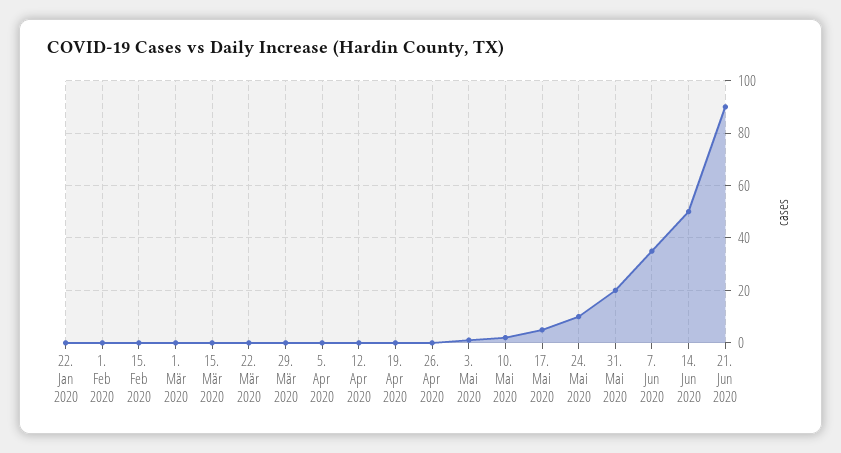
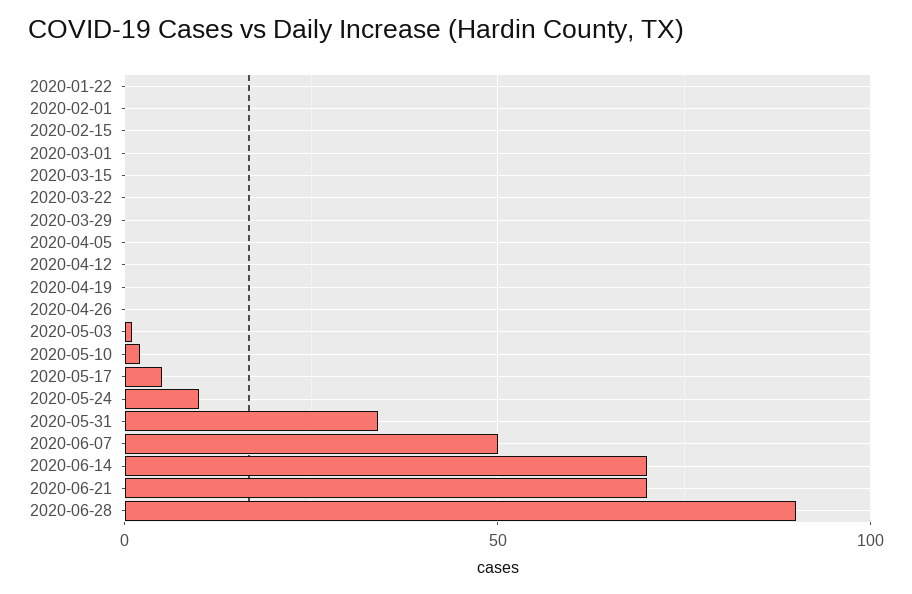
31. Mai 2020: 20 -> 35
7. Jun 2020: 35 -> 50
14. Jun 2020: 50 -> 70
21. Jun 2020: 90 -> 70
2020-06-28: none -> 90

